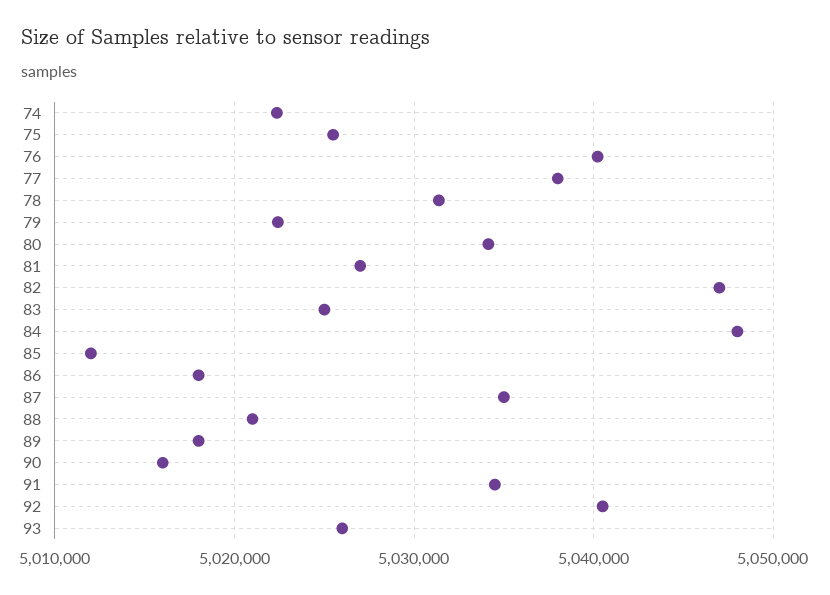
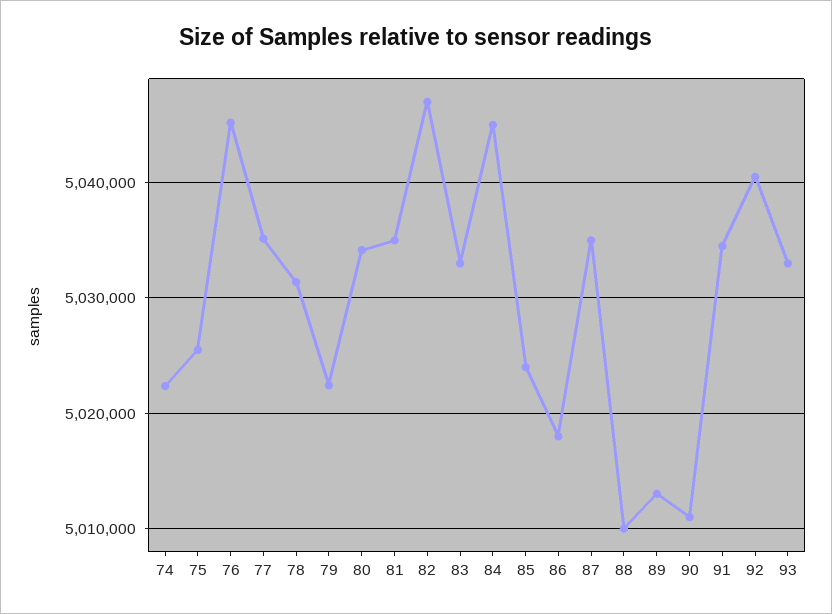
76: 5040000 -> 5045000
77: 5038000 -> 5035000
81: 5027000 -> 5035000
83: 5025000 -> 5033000
84: 5048000 -> 5045000
85: 5012000 -> 5024000
88: 5021000 -> 5010000
89: 5018000 -> 5013000
90: 5016000 -> 5011000
93: 5026000 -> 5033000

